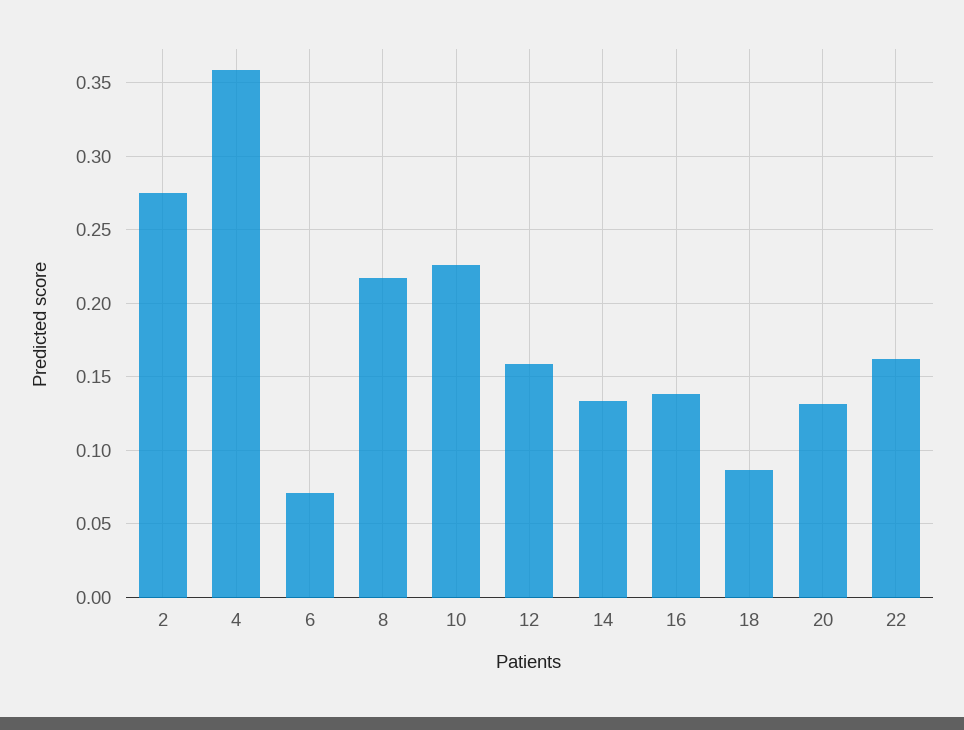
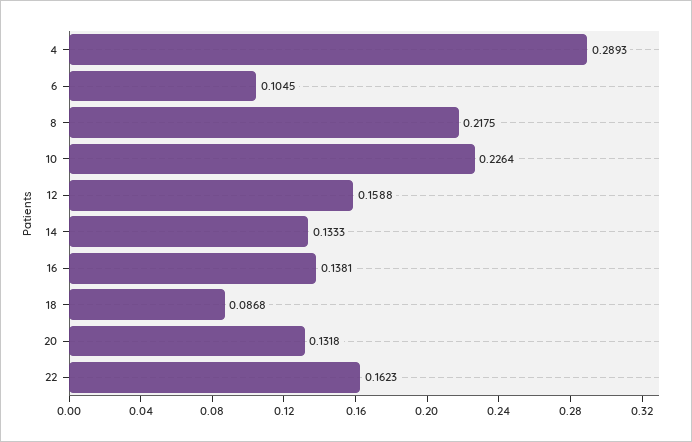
2: 0.275 -> none
4: 0.36 -> 0.2893
6: 0.07 -> 0.1045

